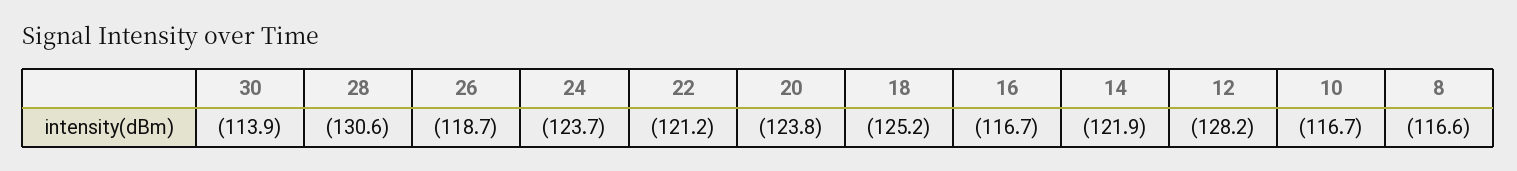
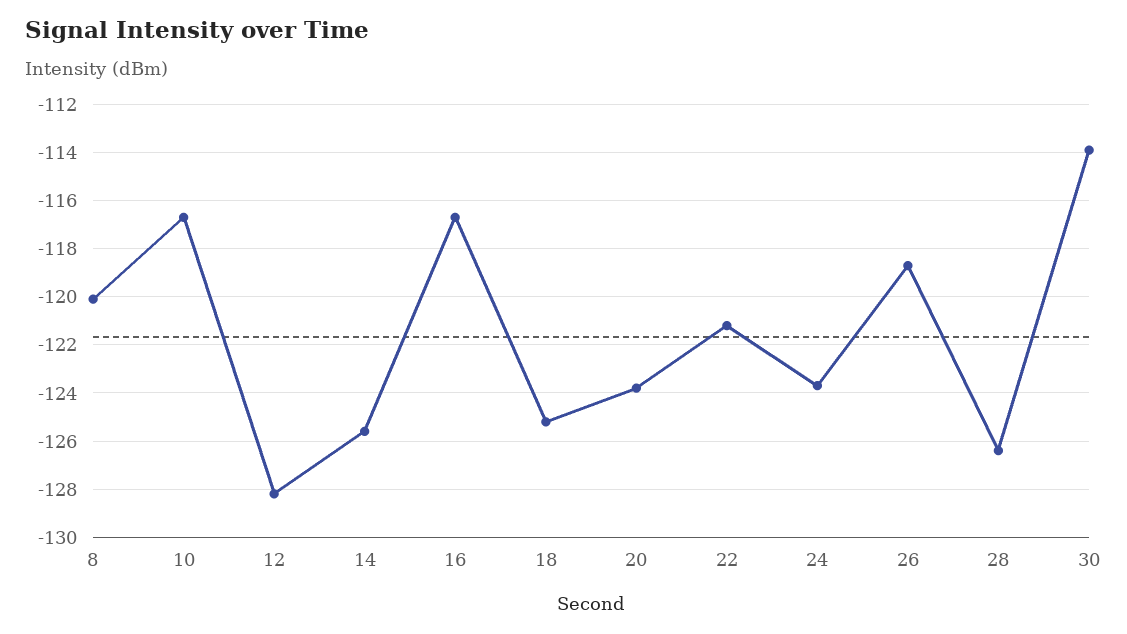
28: -130.6 -> -126.5
14: -121.9 -> -125.5
8: -116.6 -> -120

